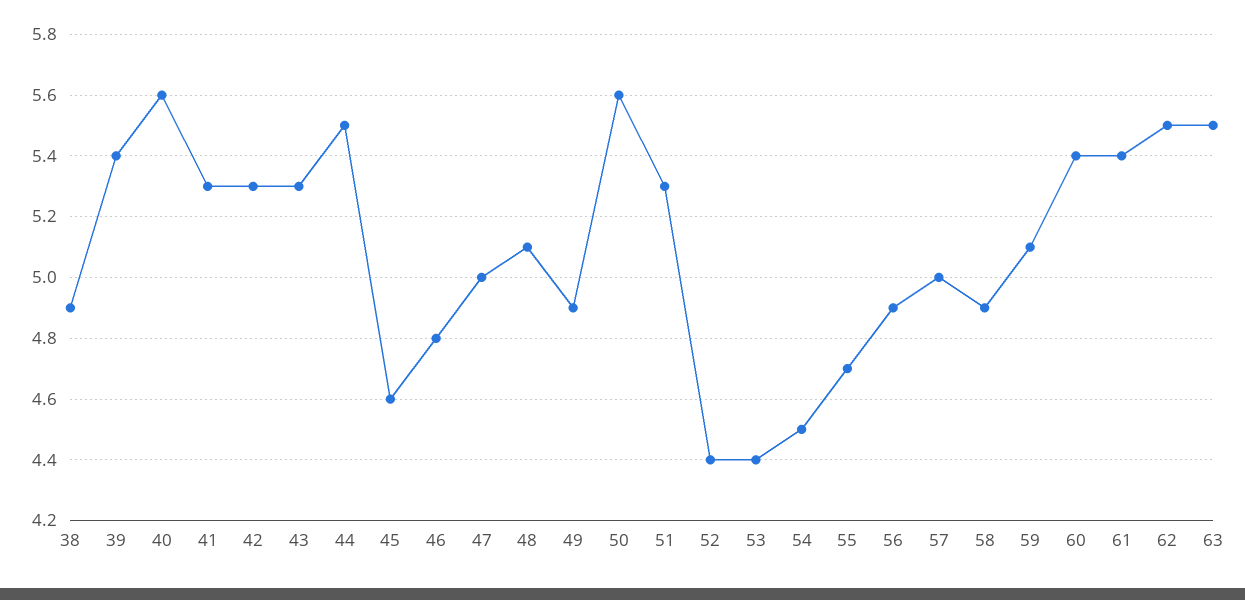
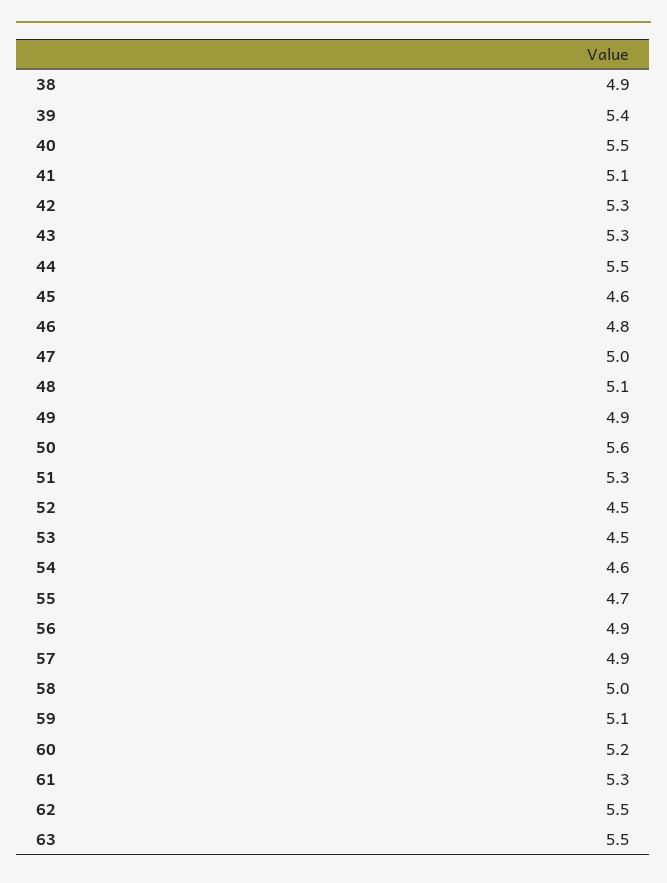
40: 5.6 -> 5.5
41: 5.3 -> 5.1
52: 4.4 -> 4.5
53: 4.4 -> 4.5
54: 4.5 -> 4.6
57: 5 -> 4.9
58: 4.9 -> 5
60: 5.4 -> 5.2
61: 5.4 -> 5.3

